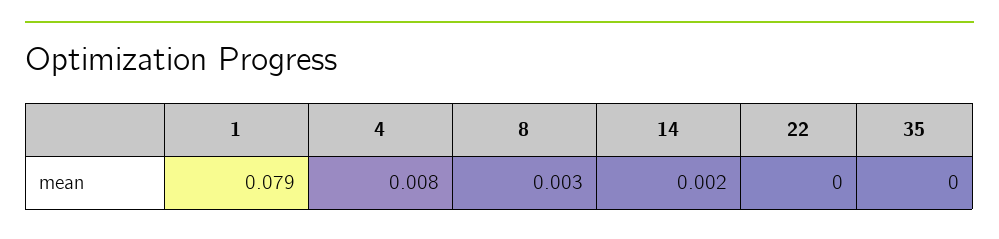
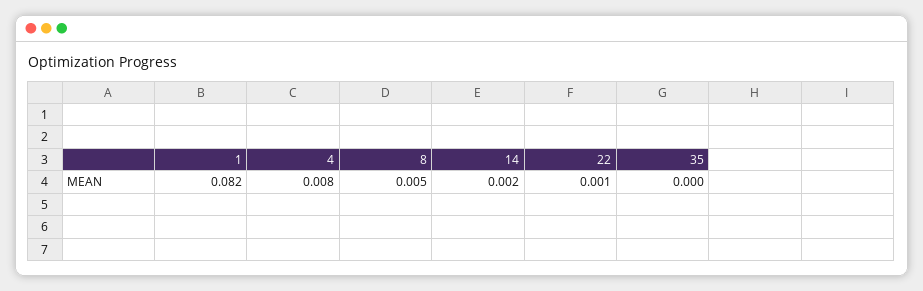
1: 0.079 -> 0.082
8: 0.003 -> 0.005
22: 0 -> 0.001

